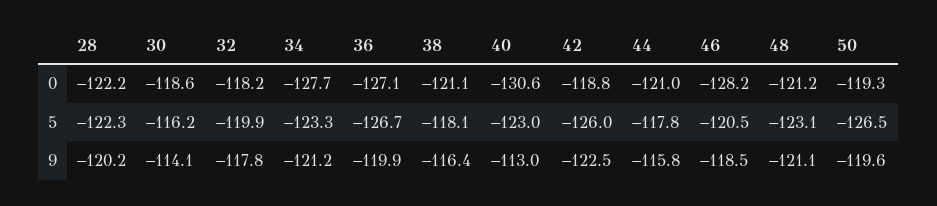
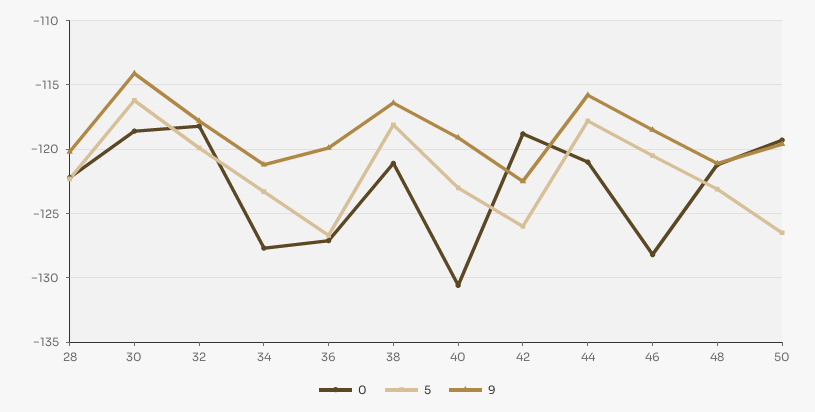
9, 40: -113 -> -119

